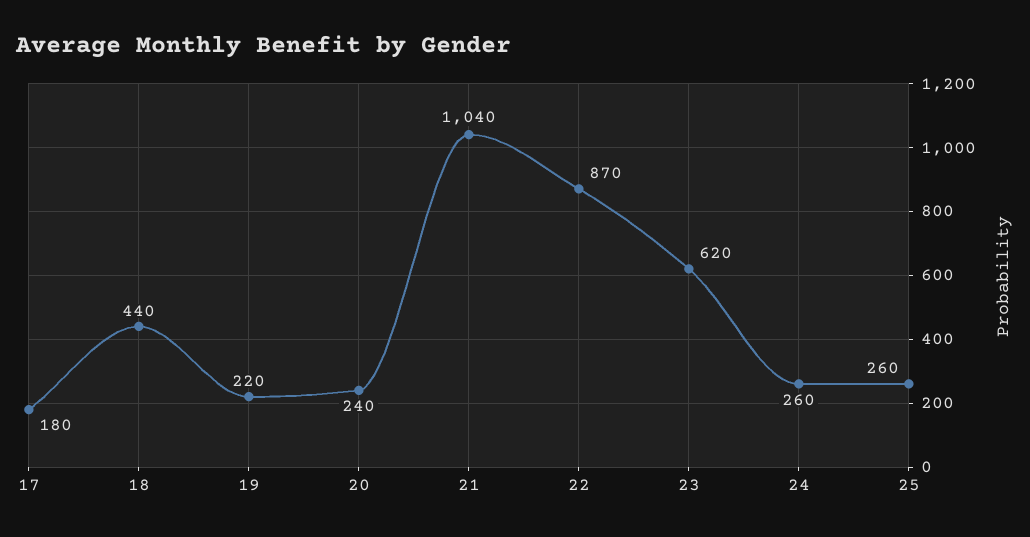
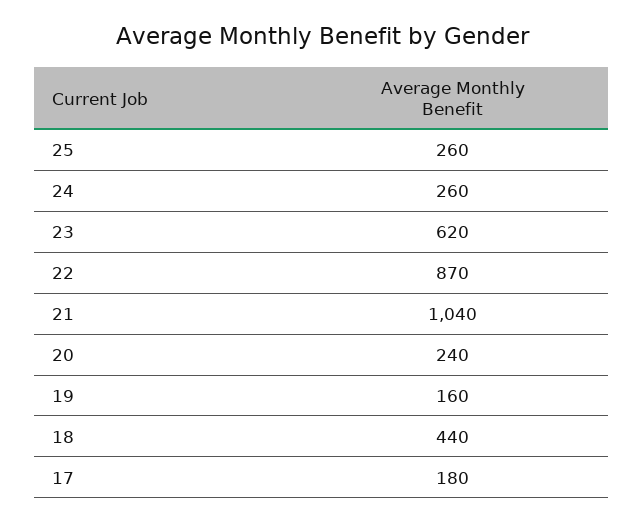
19: 220 -> 160

